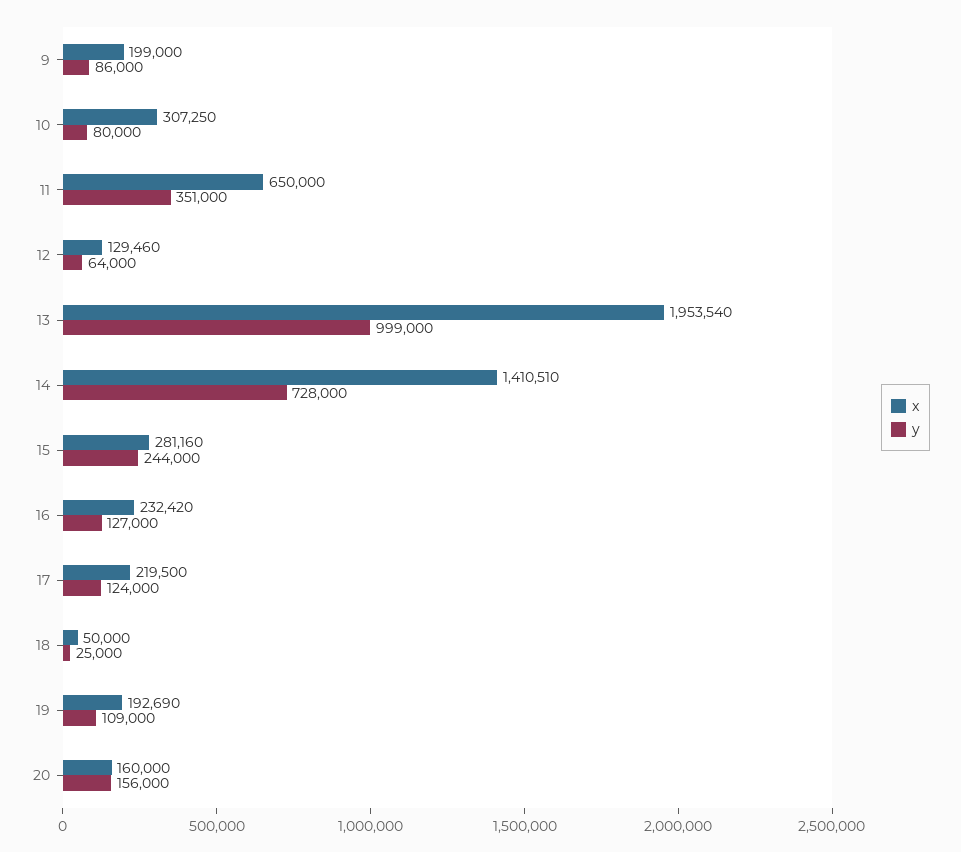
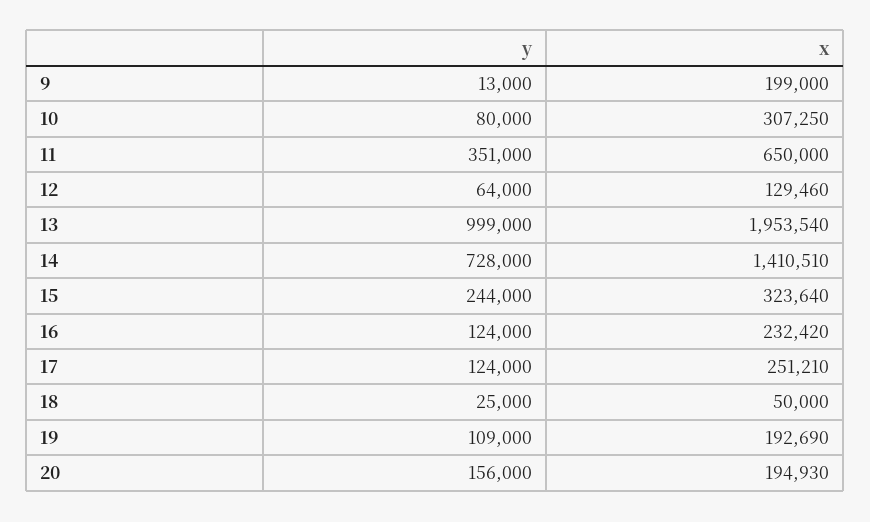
y, 9: 86000 -> 13000
x, 15: 281160 -> 323640
y, 16: 127000 -> 124000
x, 17: 219500 -> 251210
x, 20: 160000 -> 194930

